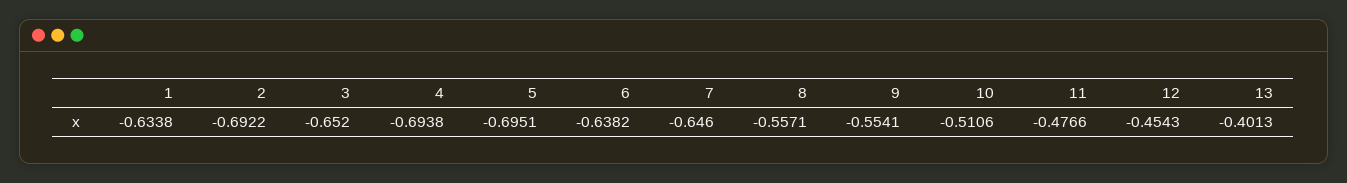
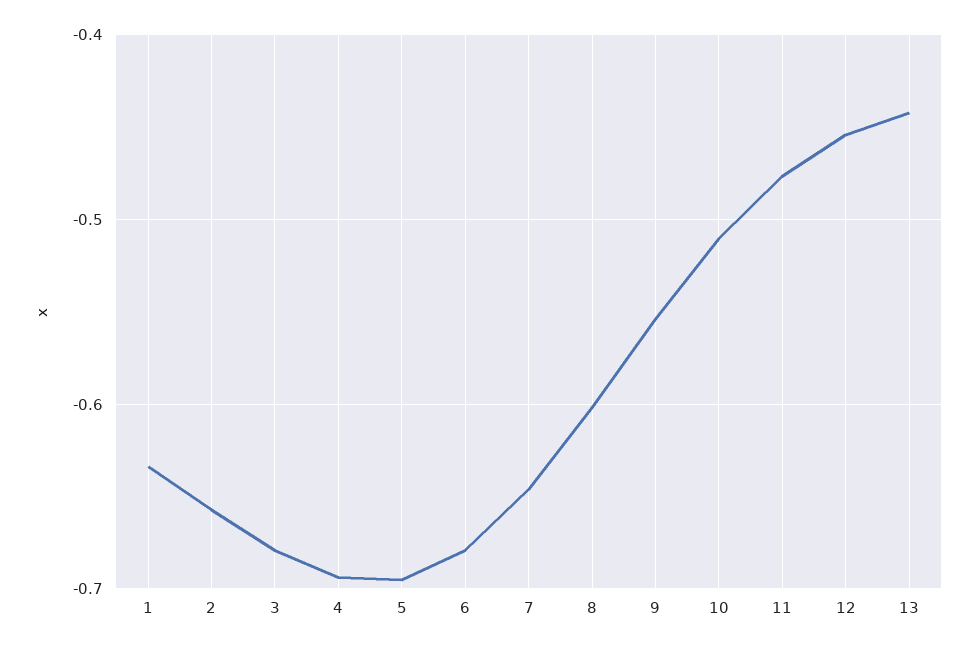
2: -0.6922 -> -0.66
3: -0.652 -> -0.68
6: -0.6382 -> -0.68
8: -0.5571 -> -0.6
13: -0.4013 -> -0.44

